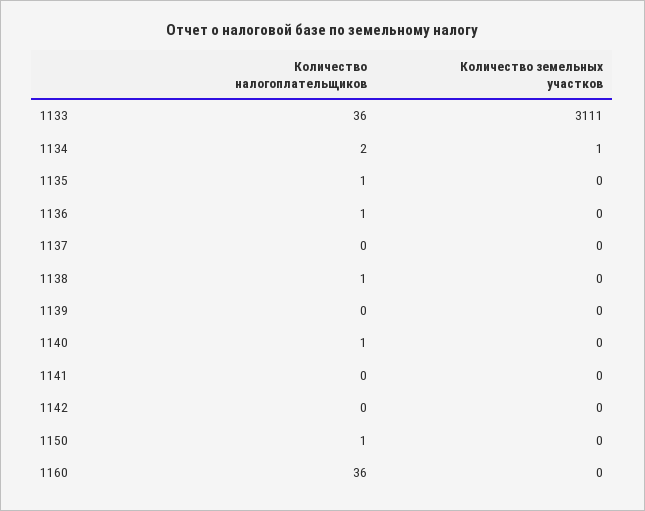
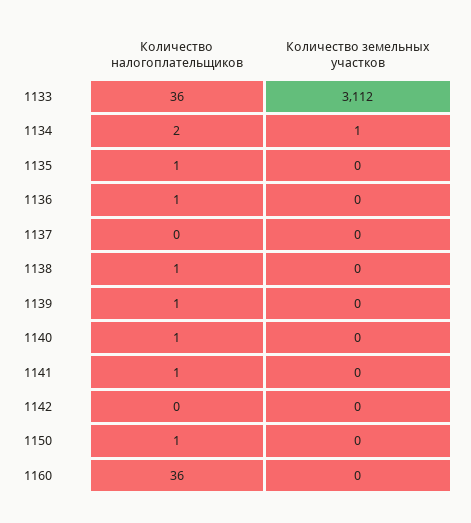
Количество земельных участков, 1133: 3111 -> 3112
Количество налогоплательщиков, 1139: 0 -> 1
Количество налогоплательщиков, 1141: 0 -> 1

